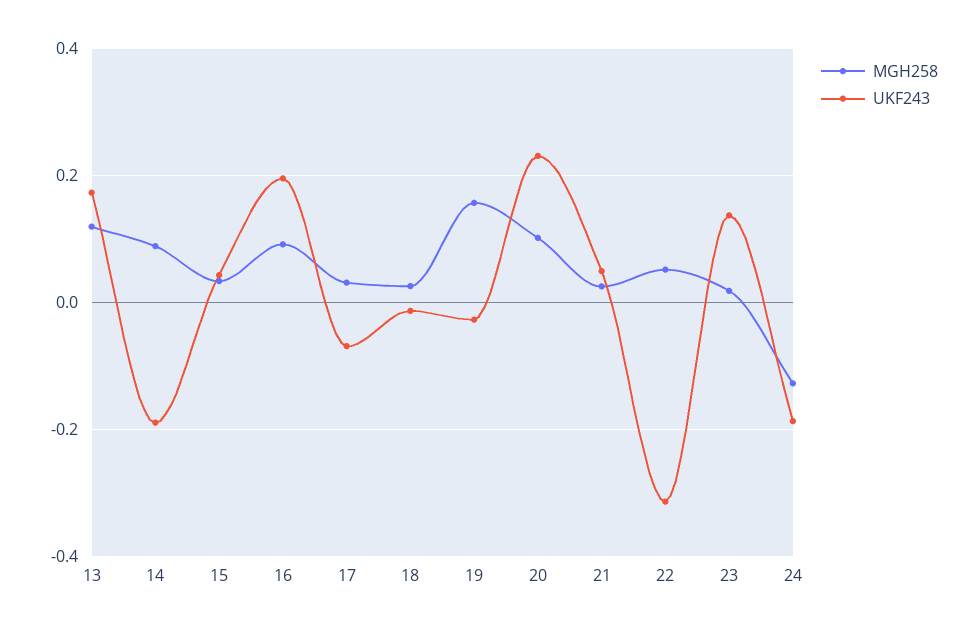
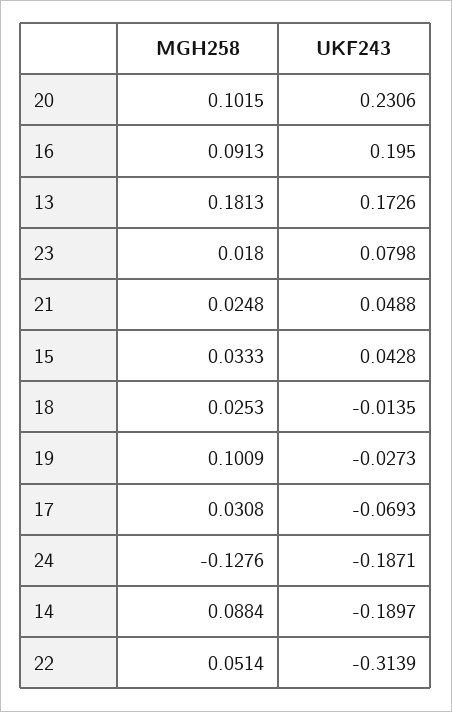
MGH258, 13: 0.12 -> 0.1813
MGH258, 19: 0.16 -> 0.1009
UKF243, 23: 0.14 -> 0.0798

